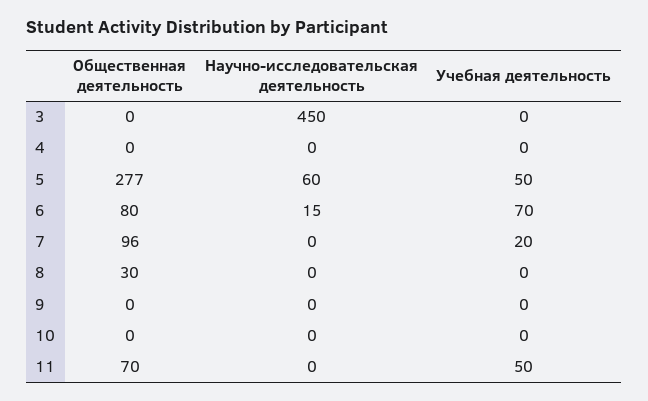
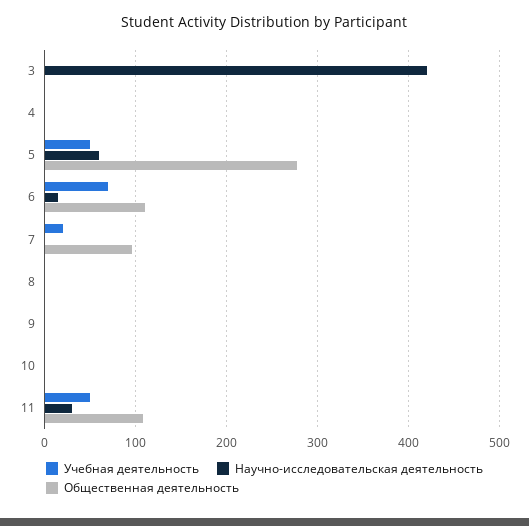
Научно-исследовательская деятельность, 3: 450 -> 420
Общественная деятельность, 6: 80 -> 110
Общественная деятельность, 8: 30 -> 0
Общественная деятельность, 11: 70 -> 110
Научно-исследовательская деятельность, 11: 0 -> 30

